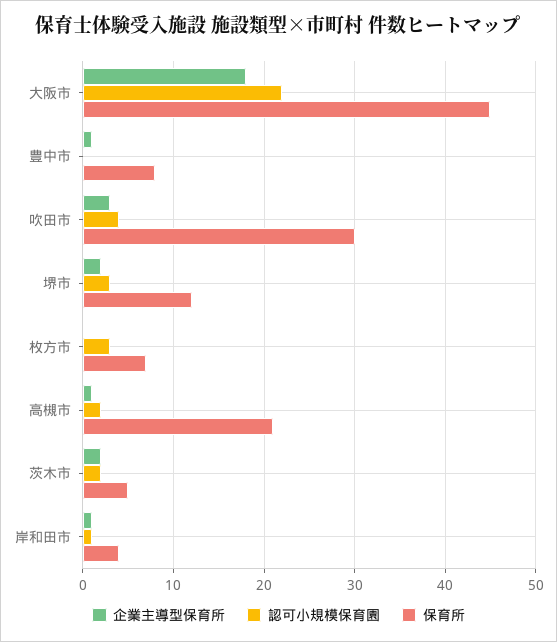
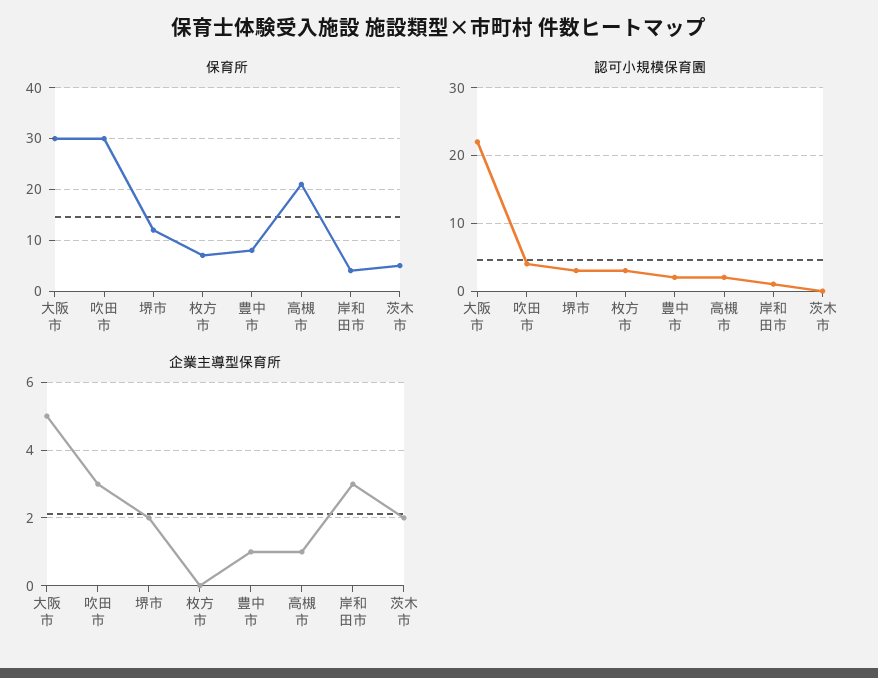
企業主導型保育所, 大阪市: 18 -> 5
保育所, 大阪市: 45 -> 30
認可小規模保育園, 豊中市: 0 -> 2
認可小規模保育園, 茨木市: 2 -> 0
企業主導型保育所, 岸和田市: 1 -> 3

